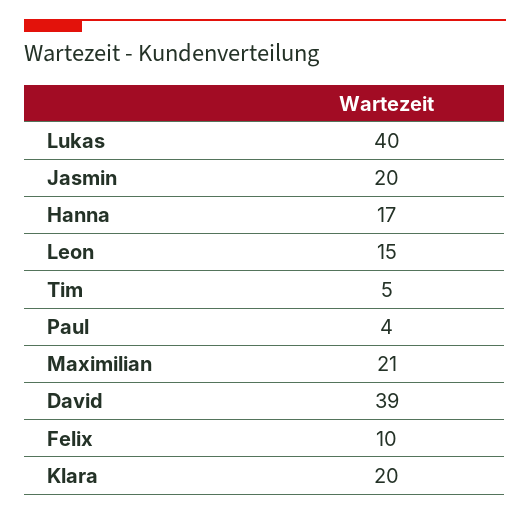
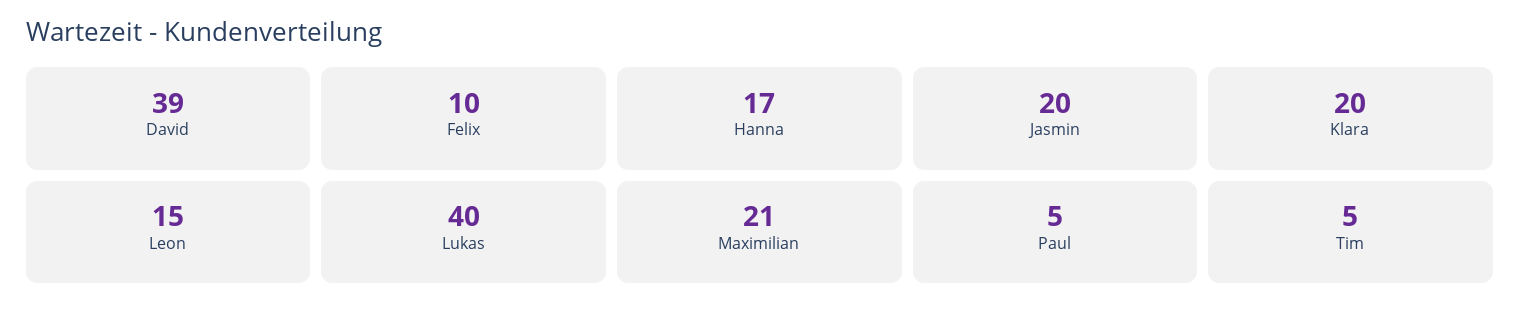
Paul: 4 -> 5

